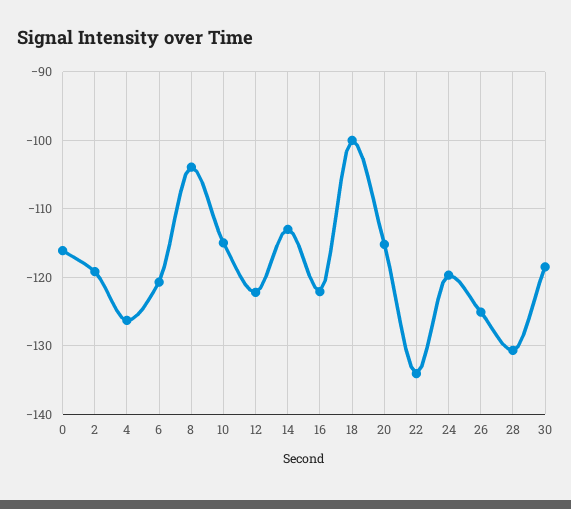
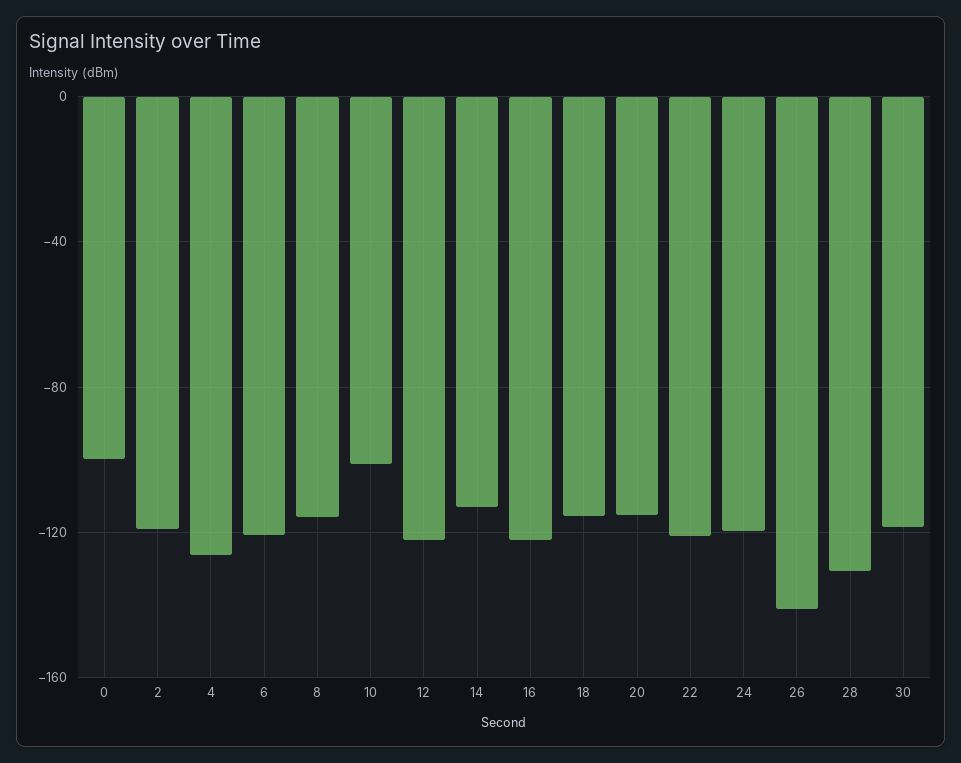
0: -116 -> -100
8: -104 -> -115
10: -115 -> -100
18: -100 -> -115
22: -134 -> -120
26: -125 -> -140

